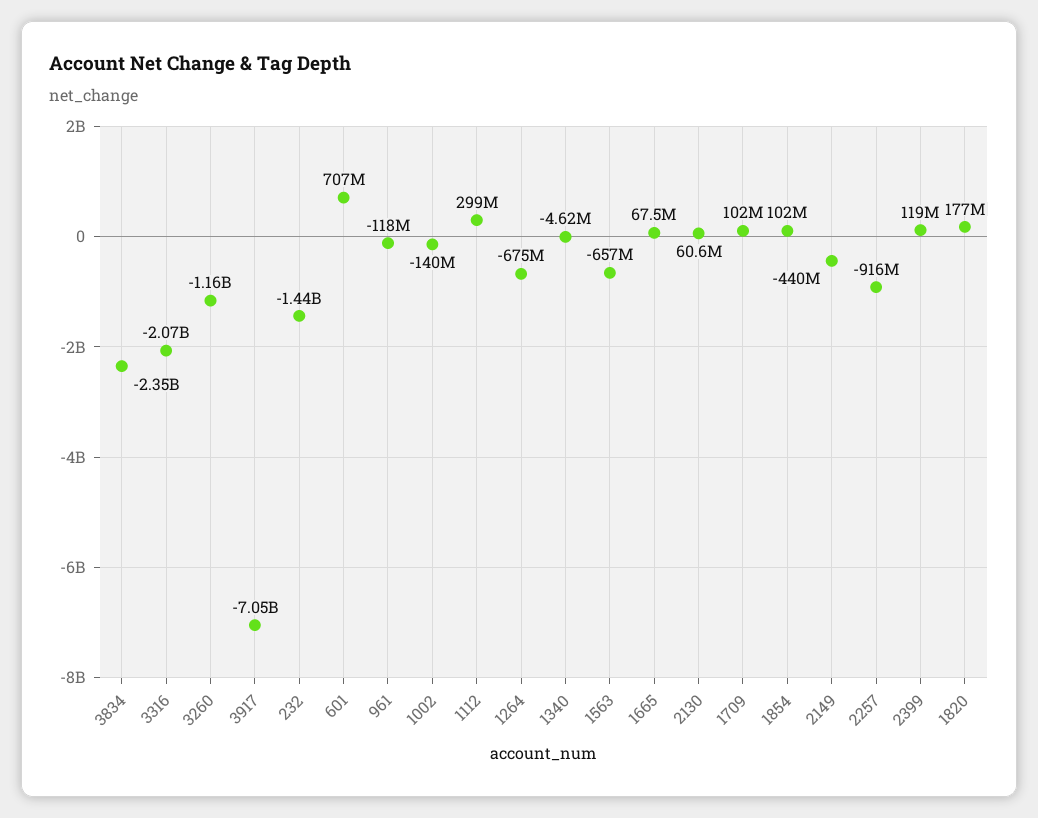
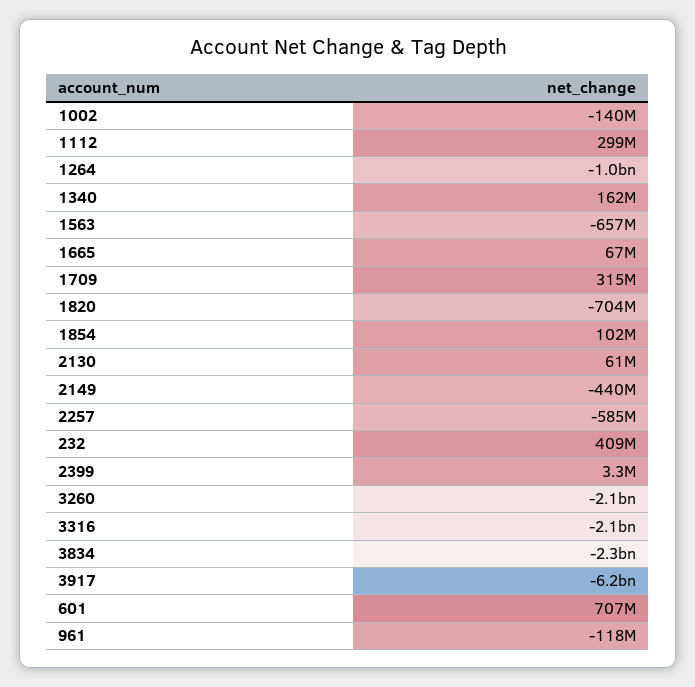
3260: -1160000000 -> -2100000000
3917: -7050000000 -> -6200000000
232: -1440000000 -> 409000000
1264: -675000000 -> -1000000000
1340: -4620000 -> 162000000
1709: 102000000 -> 315000000
2257: -916000000 -> -585000000
2399: 119000000 -> 3300000
1820: 177000000 -> -704000000

